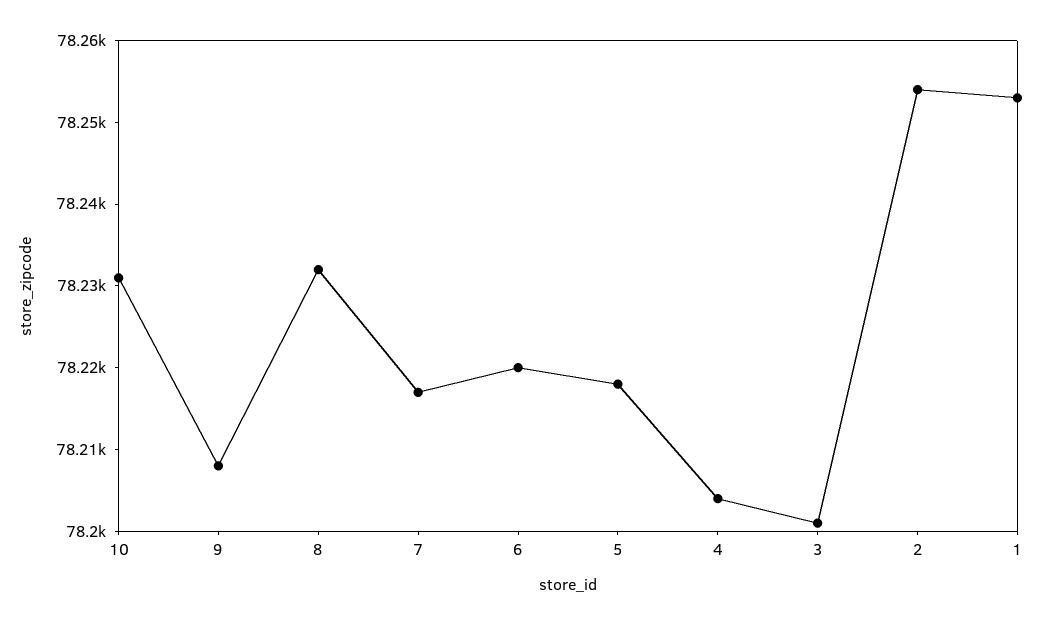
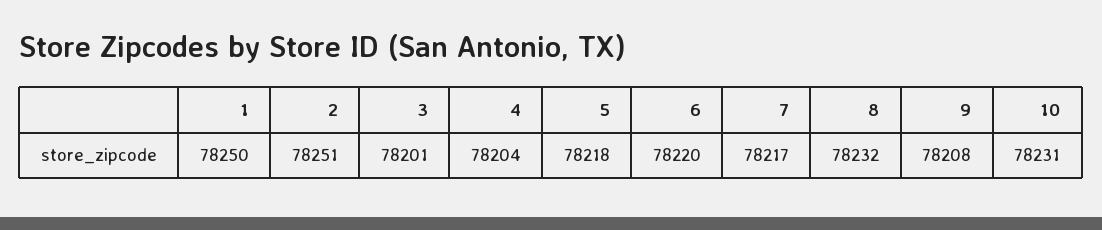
2: 78254 -> 78251
1: 78253 -> 78250

